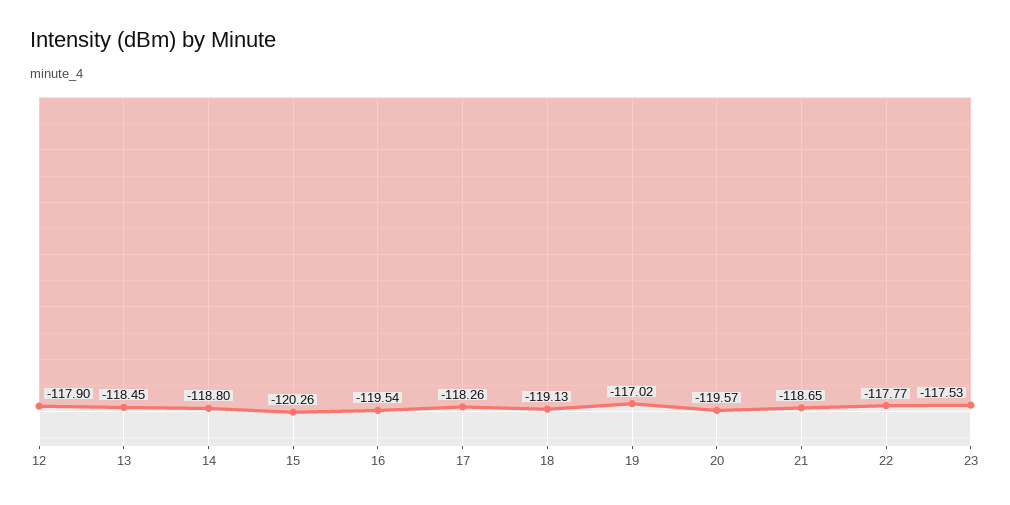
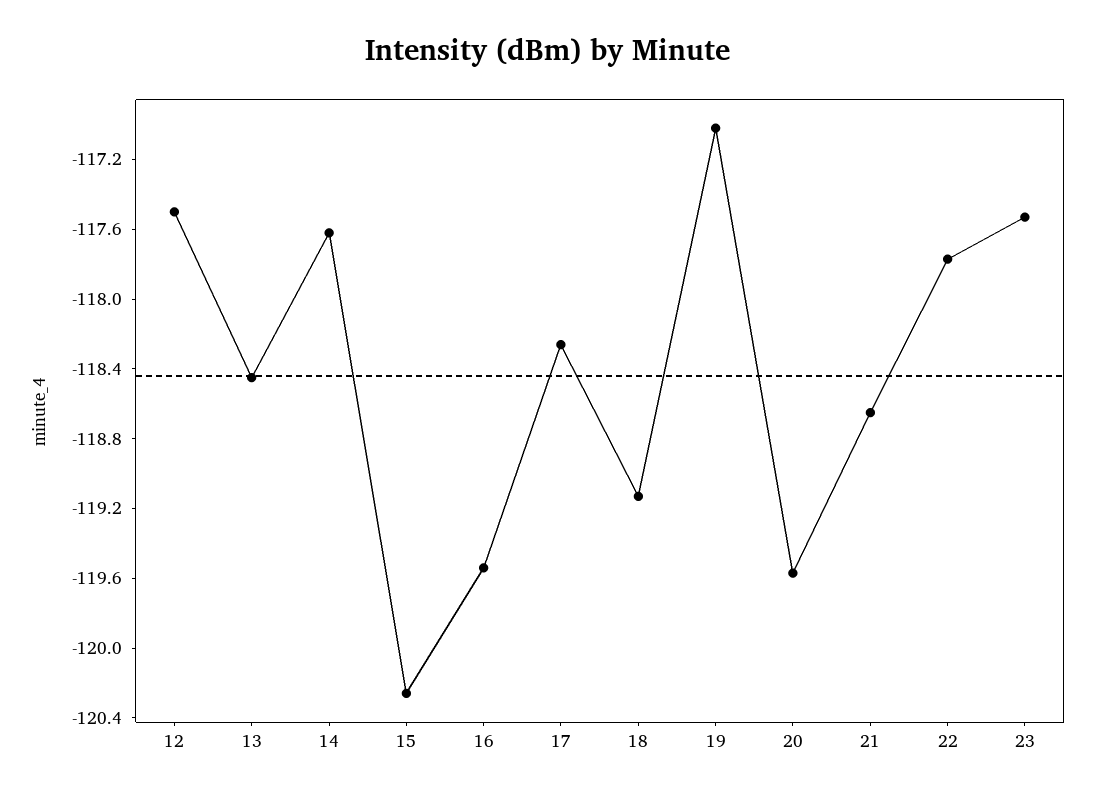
12: -117.9 -> -117.5
14: -118.8 -> -117.6

